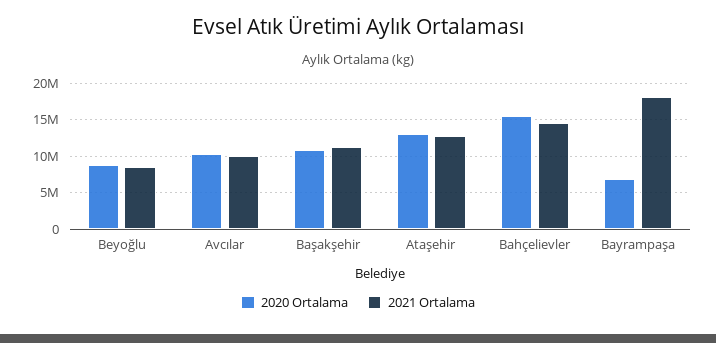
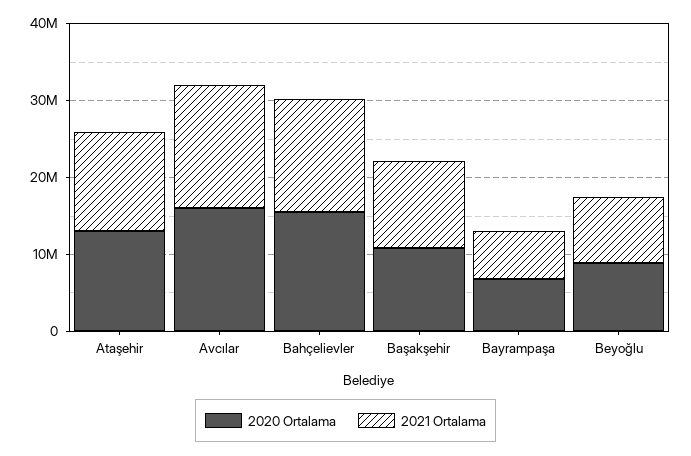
2020 Ortalama, Avcılar: 10000000 -> 16000000
2021 Ortalama, Avcılar: 10000000 -> 16000000
2021 Ortalama, Bayrampaşa: 18000000 -> 6000000

